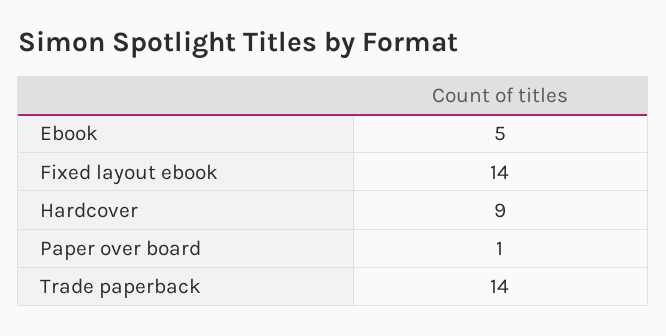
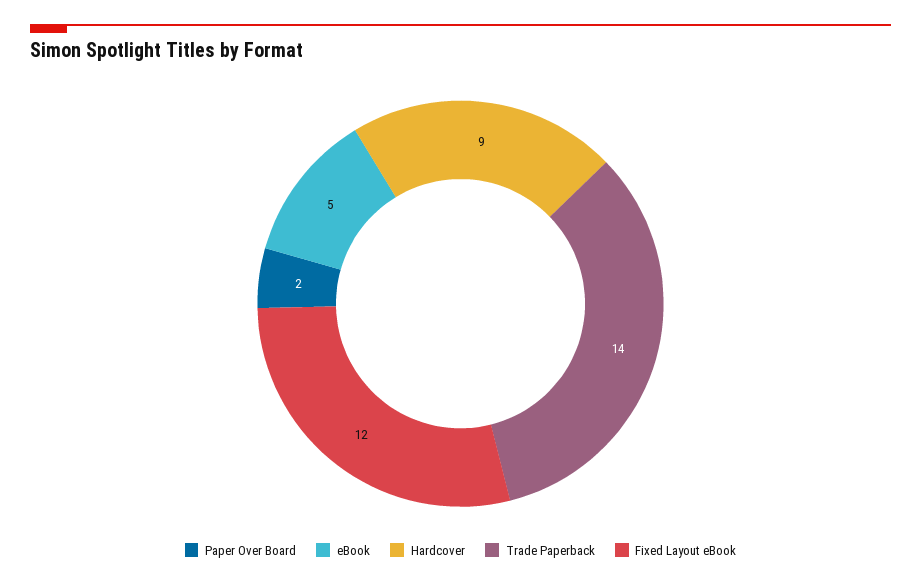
Fixed layout ebook: 14 -> 12
Paper over board: 1 -> 2

